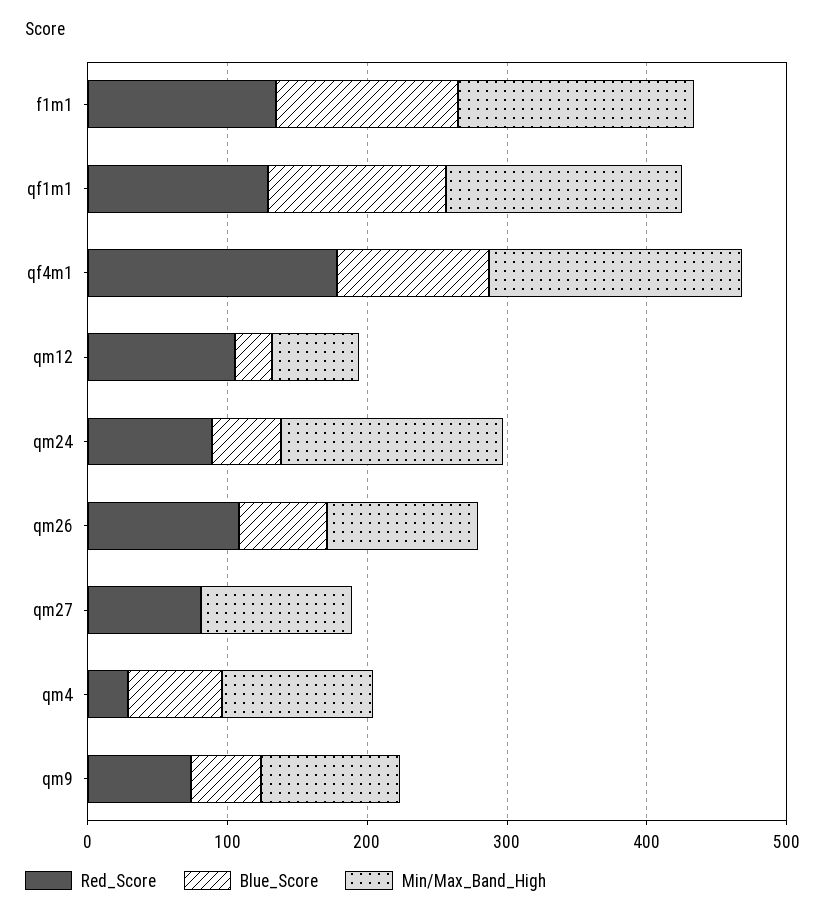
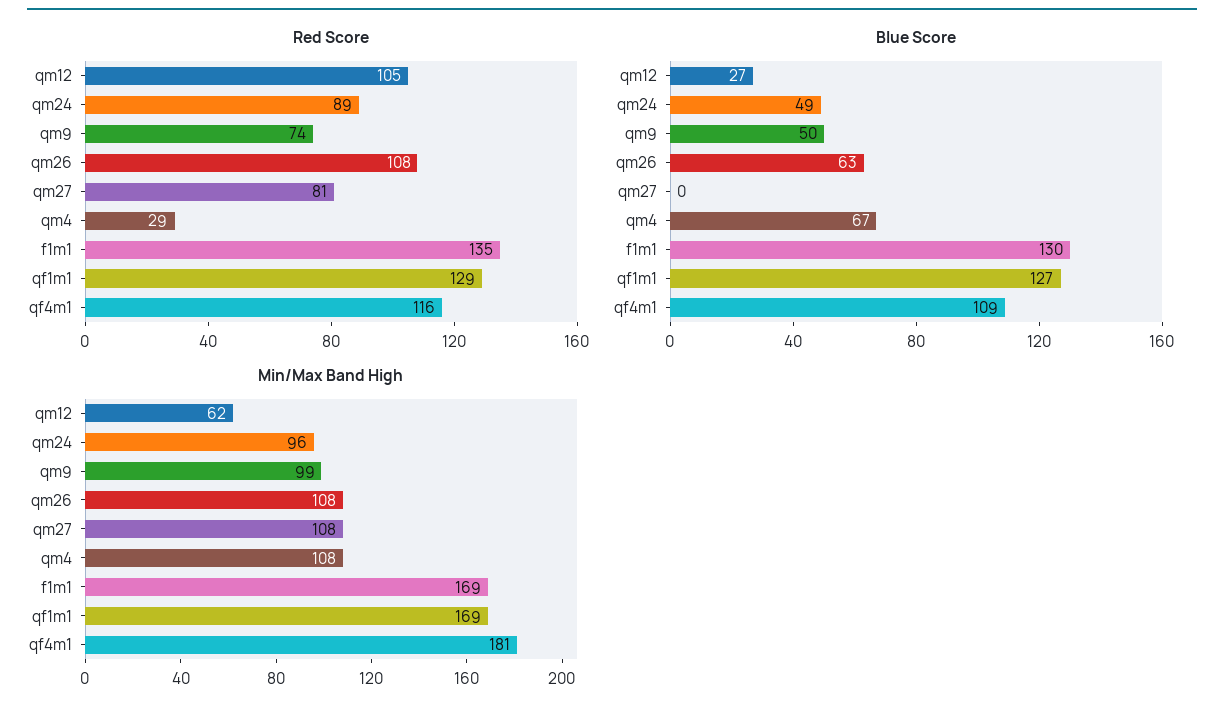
Red_Score, qf4m1: 180 -> 116
Min/Max_Band_High, qm24: 160 -> 96

